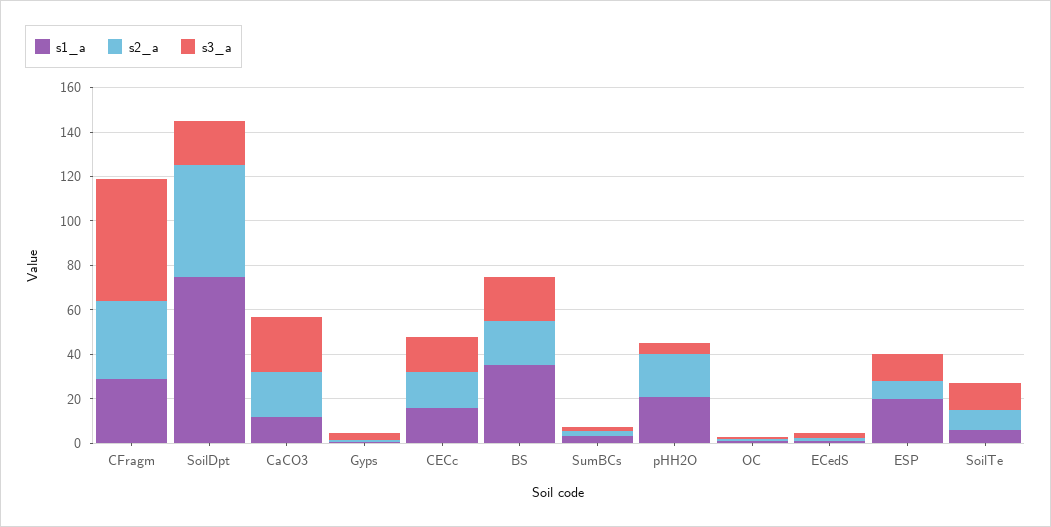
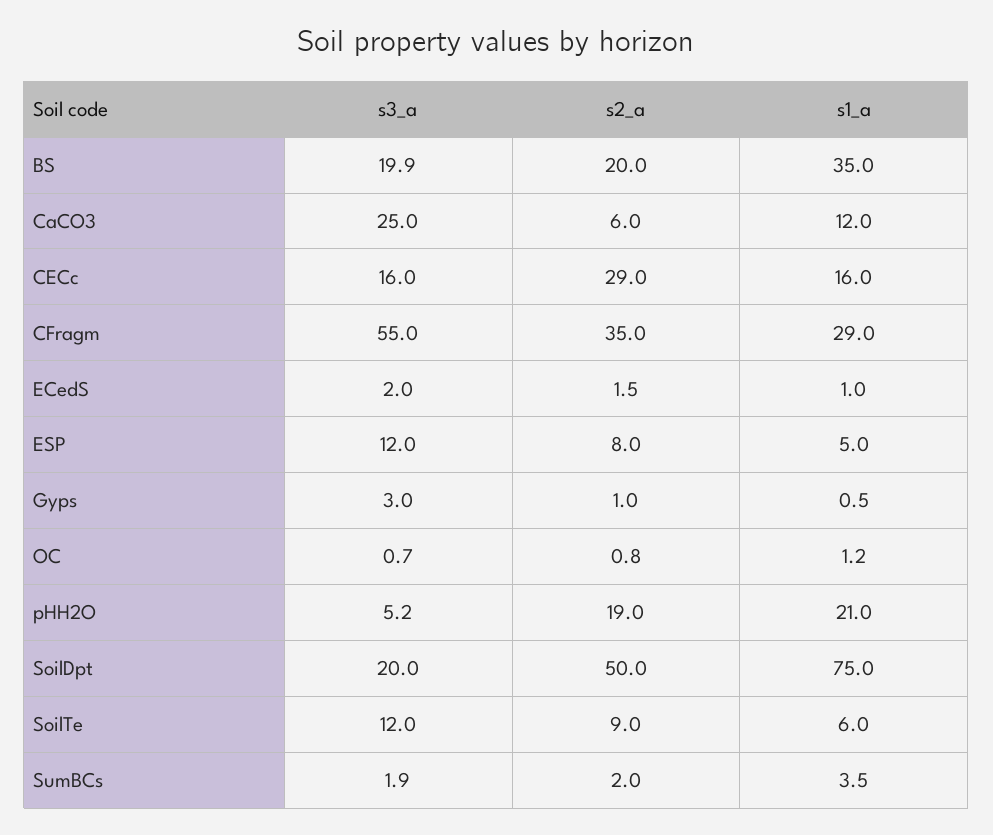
s2_a, CaCO3: 20 -> 6
s2_a, CECc: 15 -> 29
s1_a, ESP: 20 -> 5

